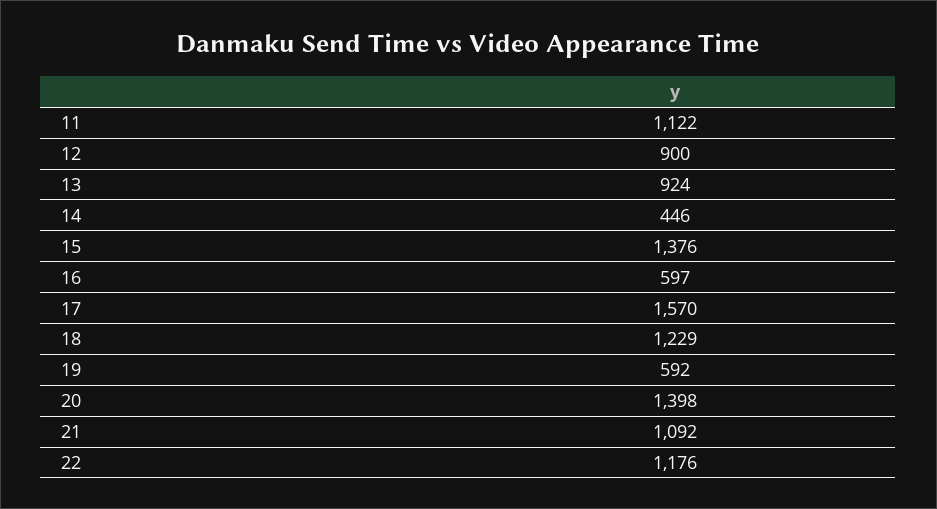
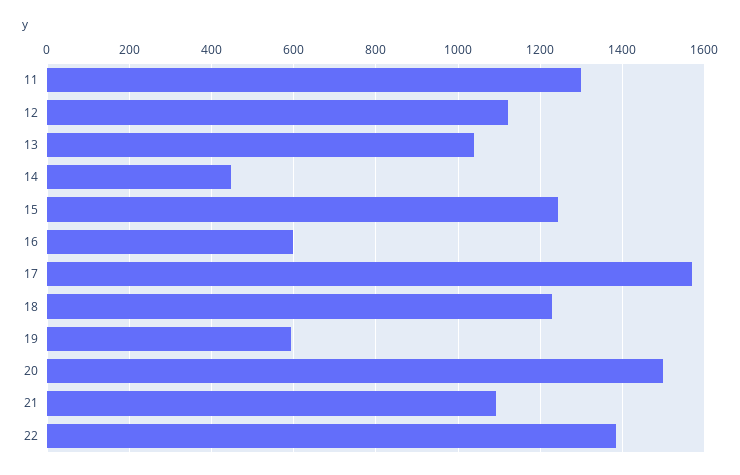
11: 1122 -> 1300
12: 900 -> 1120
13: 924 -> 1040
15: 1376 -> 1240
20: 1398 -> 1500
22: 1176 -> 1380

